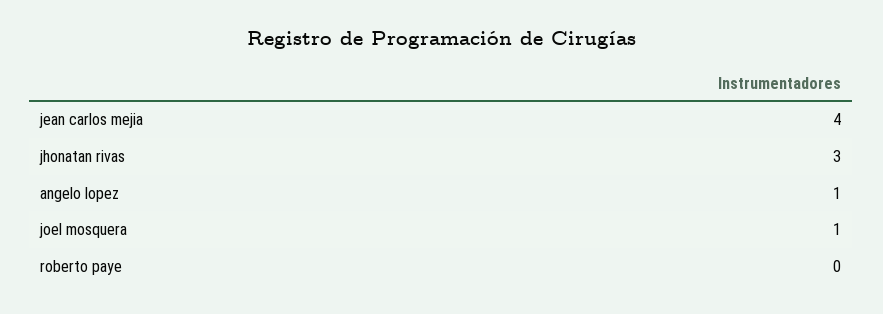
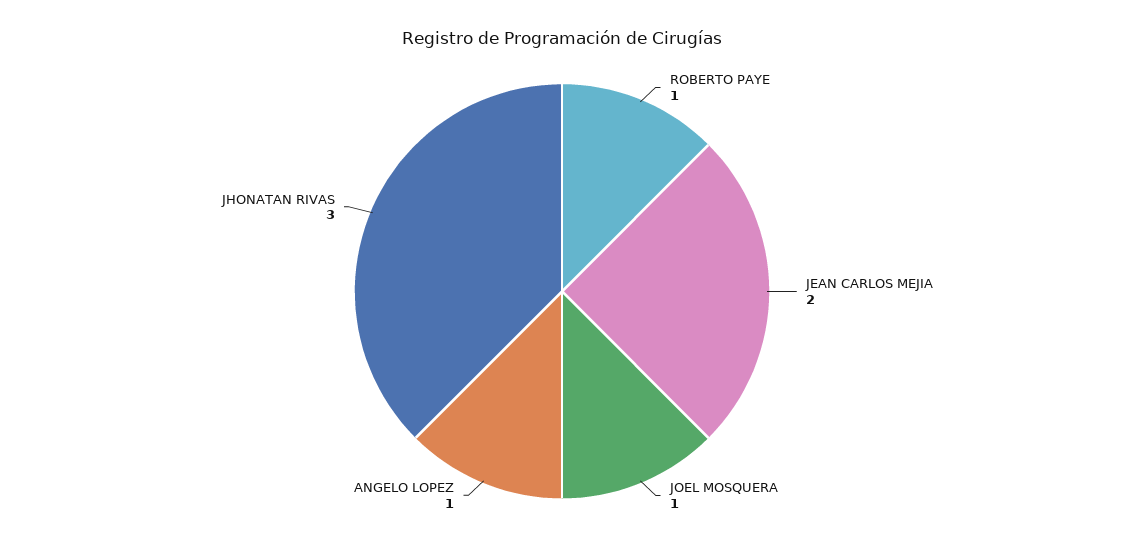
jean carlos mejia: 4 -> 2
roberto paye: 0 -> 1

